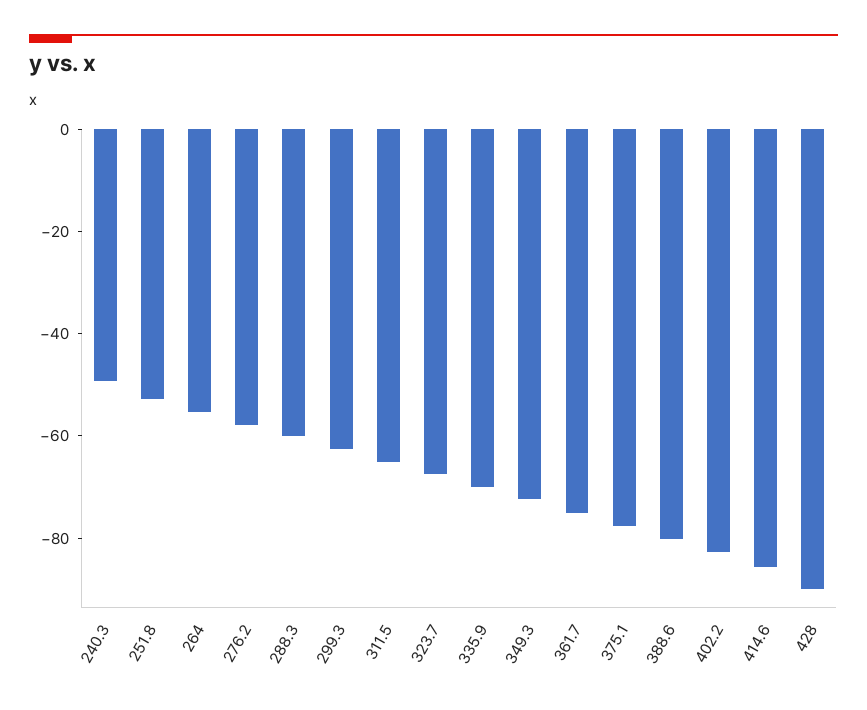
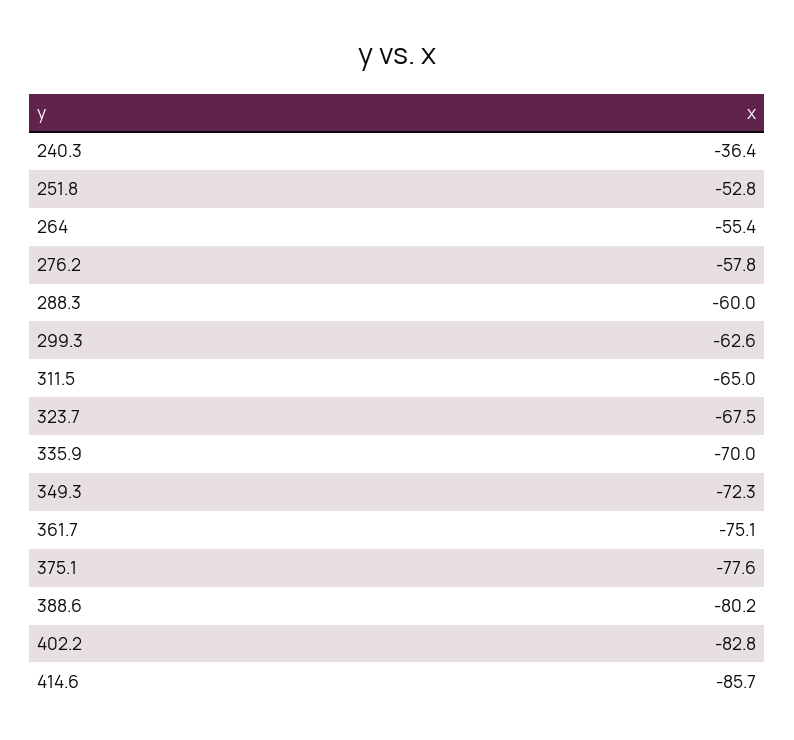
240.3: -50 -> -36.4
428: -90 -> none

